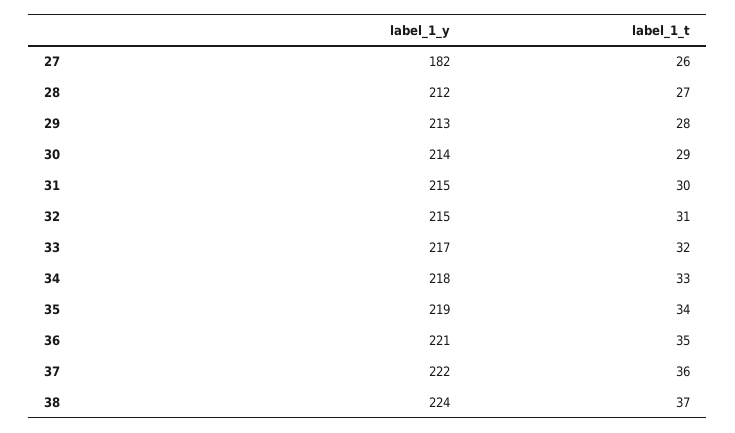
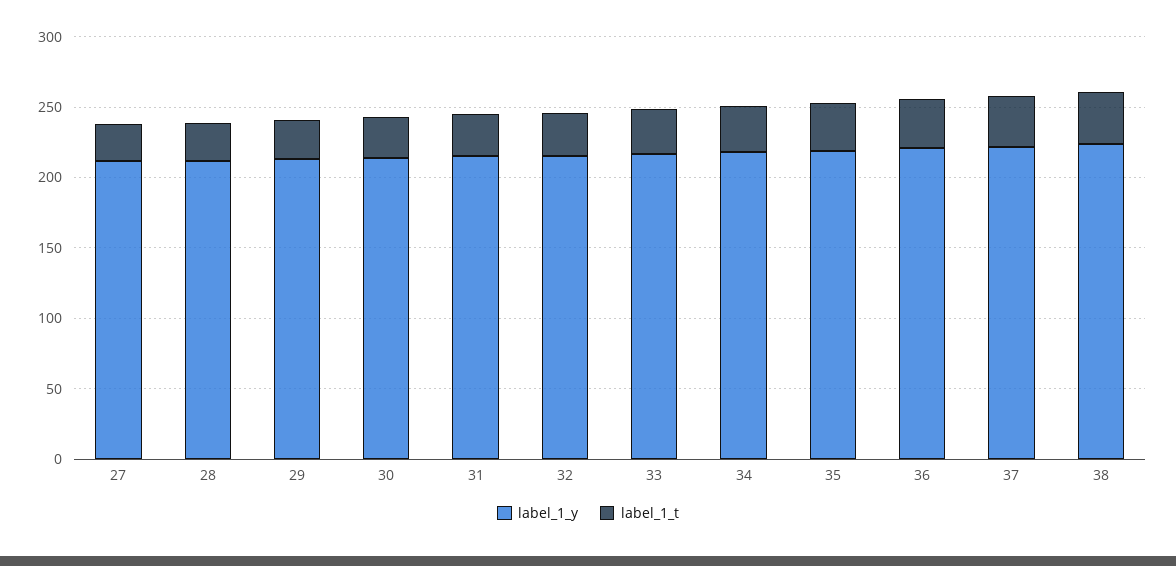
label_1_y, 27: 182 -> 210

